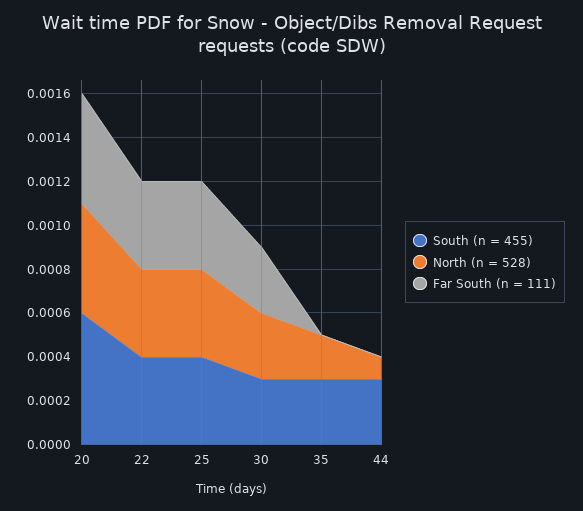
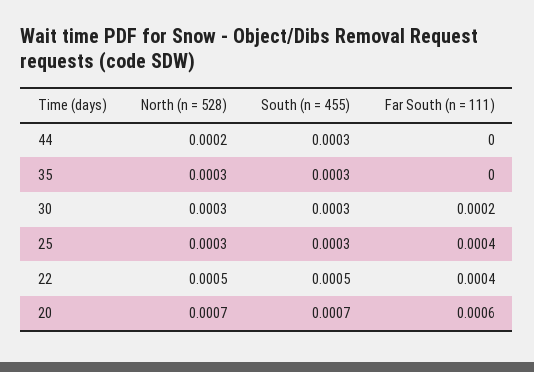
South (n = 455), 20: 0.0006 -> 0.0007
North (n = 528), 20: 0.0005 -> 0.0007
Far South (n = 111), 20: 0.0005 -> 0.0006
South (n = 455), 22: 0.0004 -> 0.0005
North (n = 528), 22: 0.0004 -> 0.0005
South (n = 455), 25: 0.0004 -> 0.0003
North (n = 528), 25: 0.0004 -> 0.0003
Far South (n = 111), 30: 0.0003 -> 0.0002
North (n = 528), 35: 0.0002 -> 0.0003
North (n = 528), 44: 0.0001 -> 0.0002

